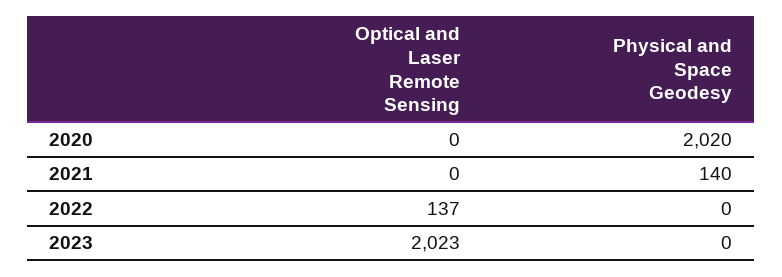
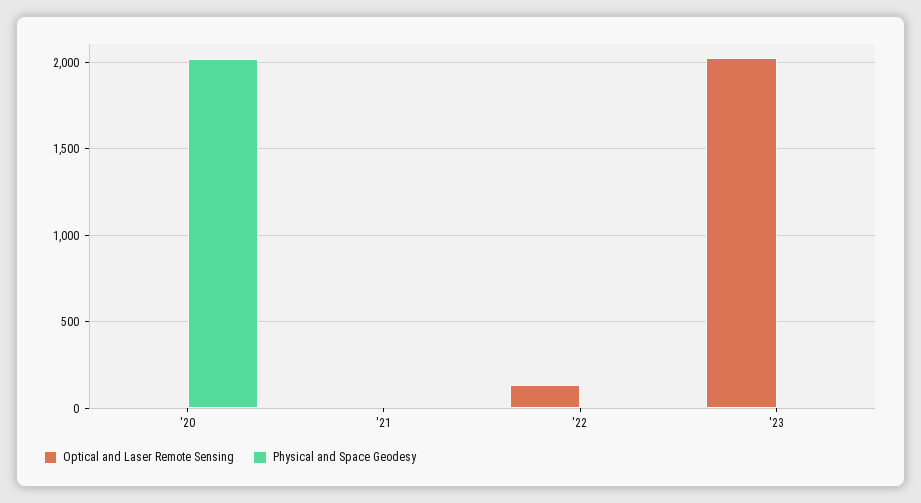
Physical and Space Geodesy, 2021: 140 -> 0

